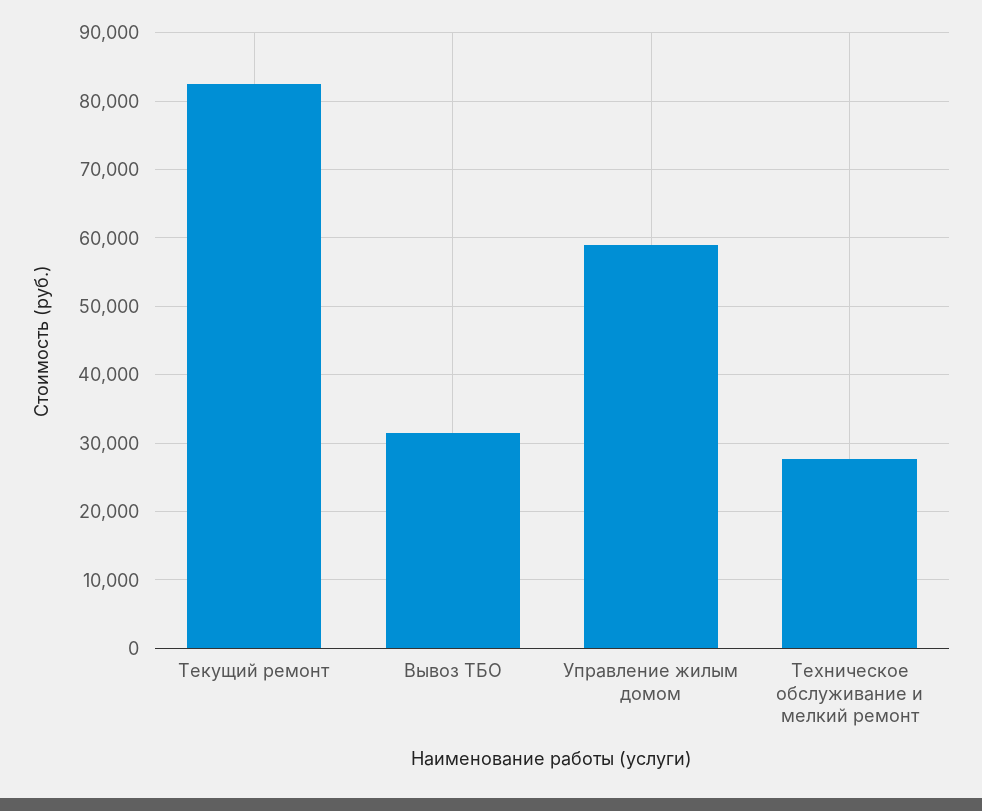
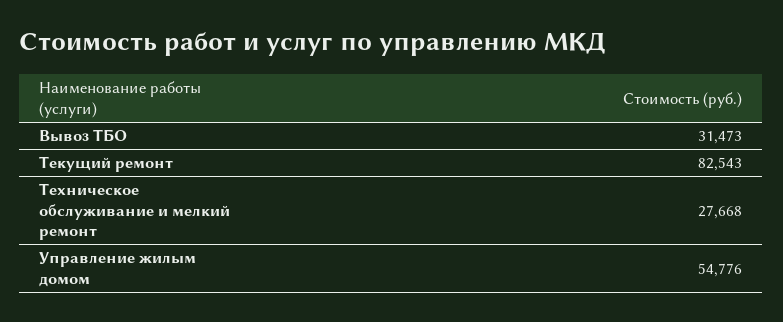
Управление жилым домом: 59000 -> 54776

